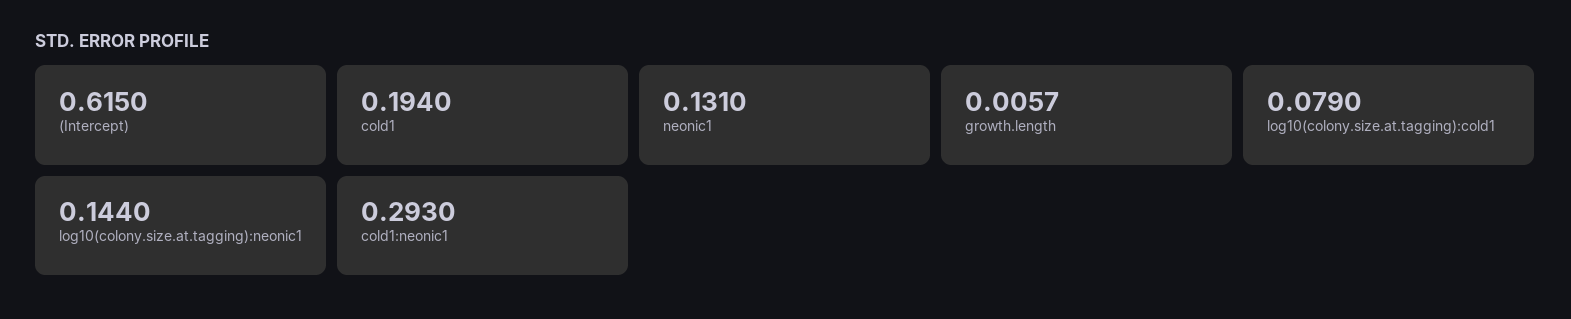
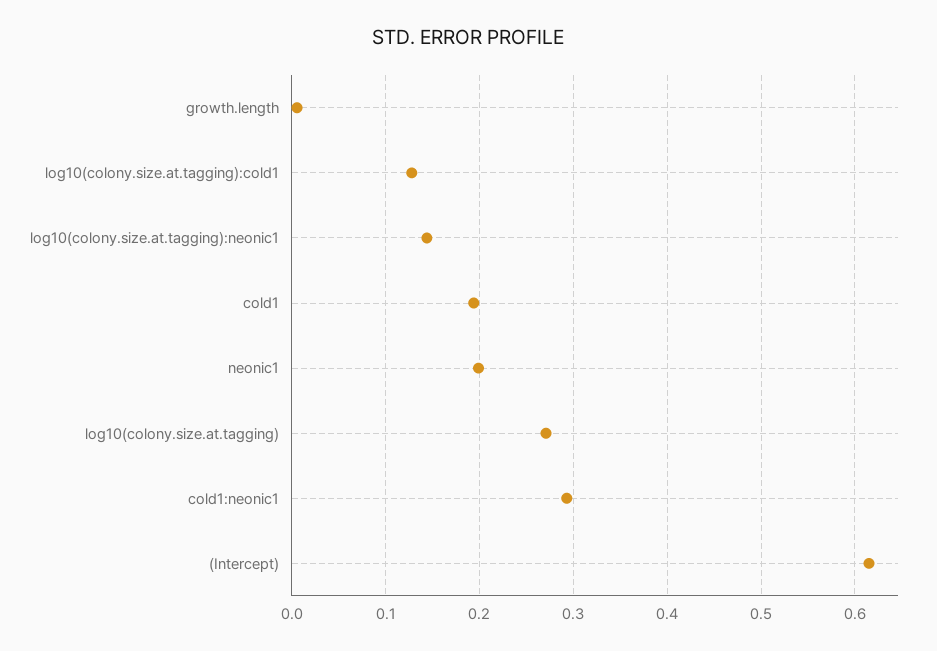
neonic1: 0.131 -> 0.2
log10(colony.size.at.tagging):cold1: 0.079 -> 0.13
log10(colony.size.at.tagging): none -> 0.27

